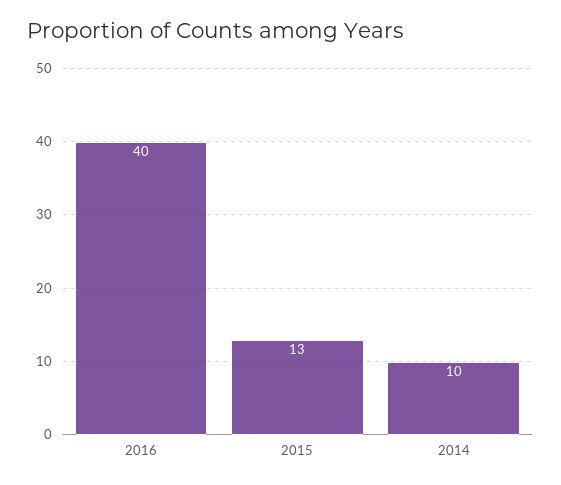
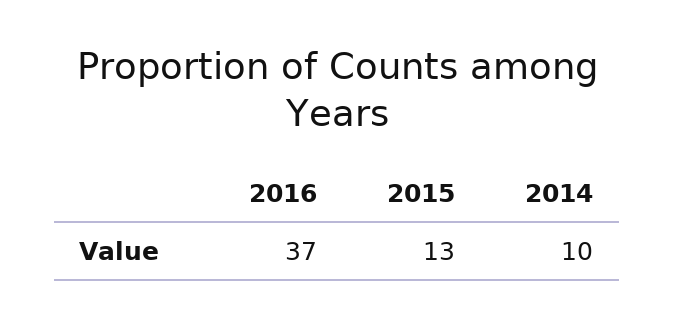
2016: 40 -> 37

